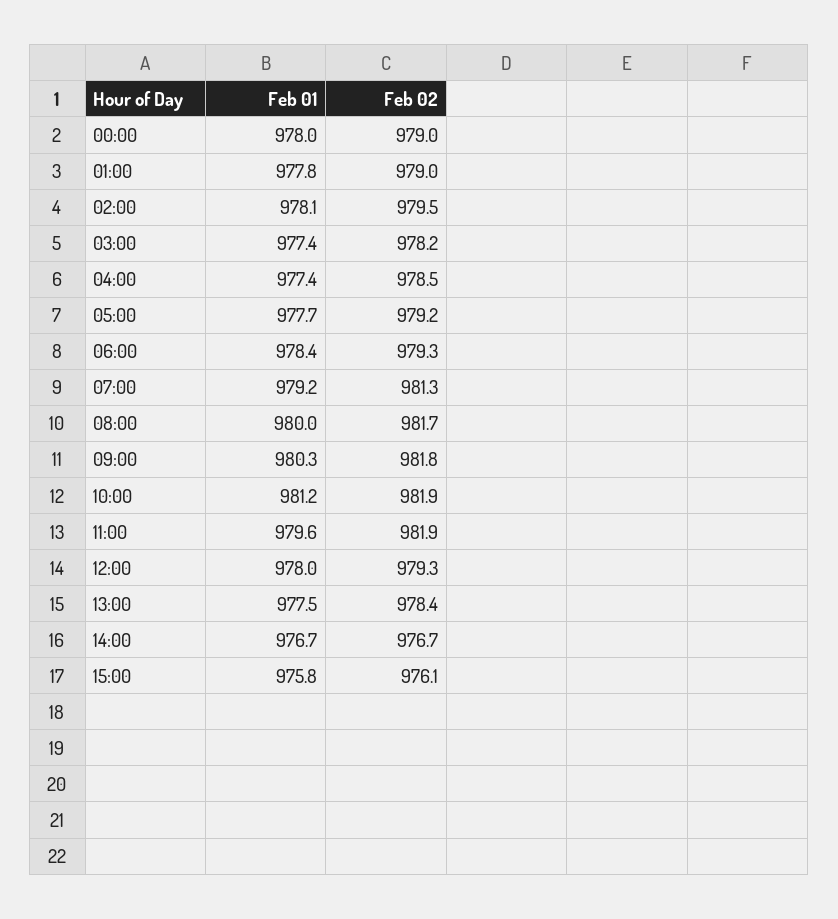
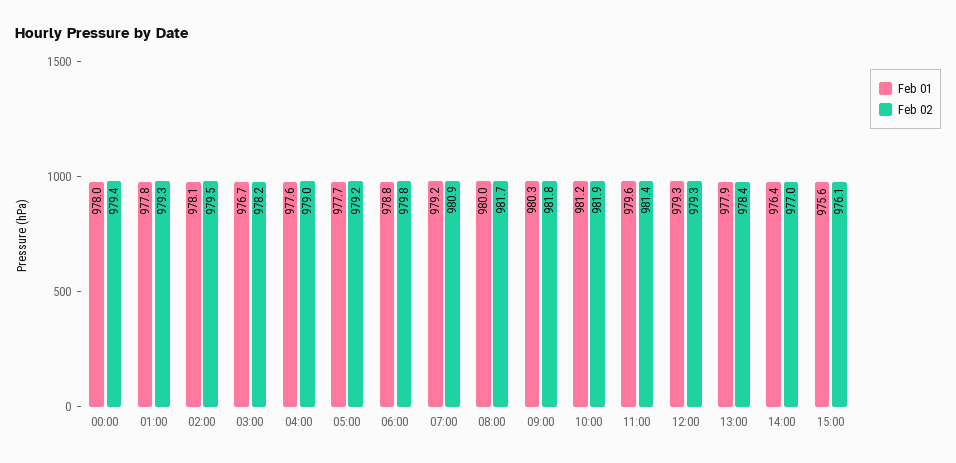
Feb 02, 00:00: 979 -> 979.4
Feb 02, 01:00: 979 -> 979.3
Feb 01, 03:00: 977.4 -> 976.7
Feb 01, 04:00: 977.4 -> 977.6
Feb 02, 04:00: 978.5 -> 979
Feb 01, 06:00: 978.4 -> 978.8
Feb 02, 06:00: 979.3 -> 979.8
Feb 02, 07:00: 981.3 -> 980.9
Feb 02, 11:00: 981.9 -> 981.4
Feb 01, 12:00: 978 -> 979.3
Feb 01, 13:00: 977.5 -> 977.9
Feb 01, 14:00: 976.7 -> 976.4
Feb 02, 14:00: 976.7 -> 977
Feb 01, 15:00: 975.8 -> 975.6

